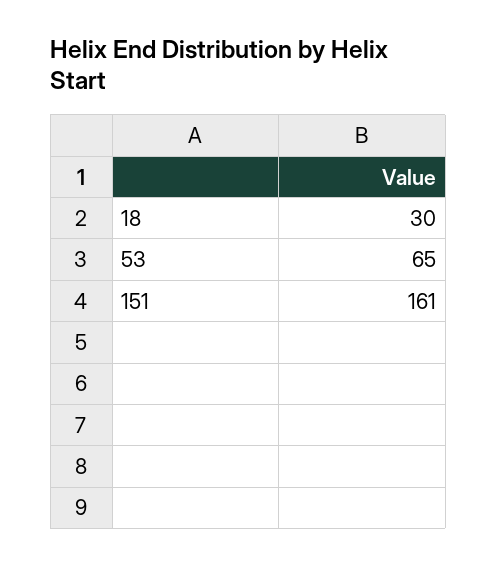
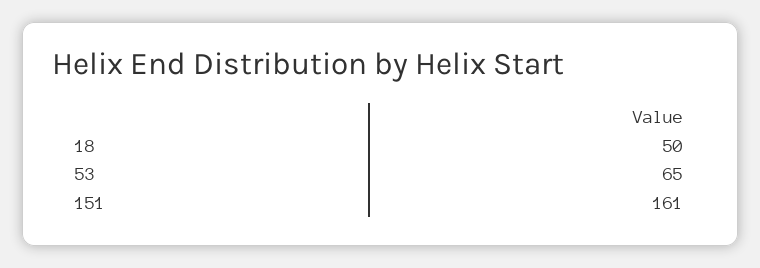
18: 30 -> 50

